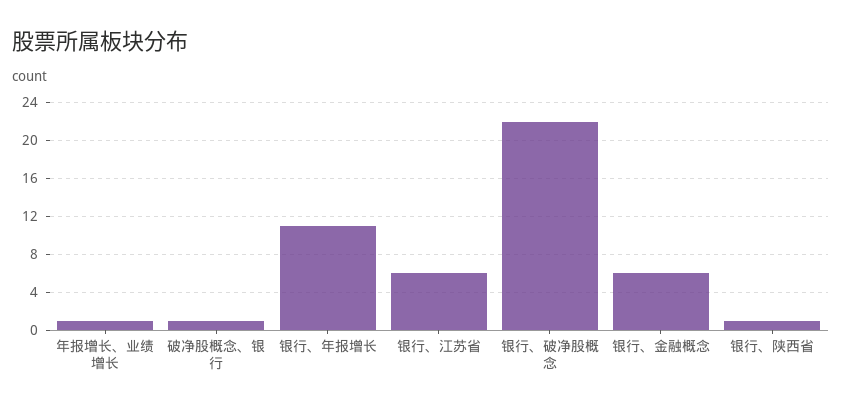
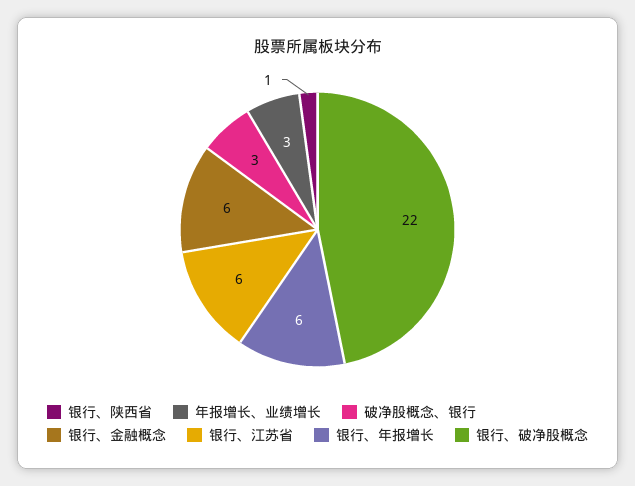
年报增长、业绩增长: 1 -> 3
破净股概念、银行: 1 -> 3
银行、年报增长: 11 -> 6

